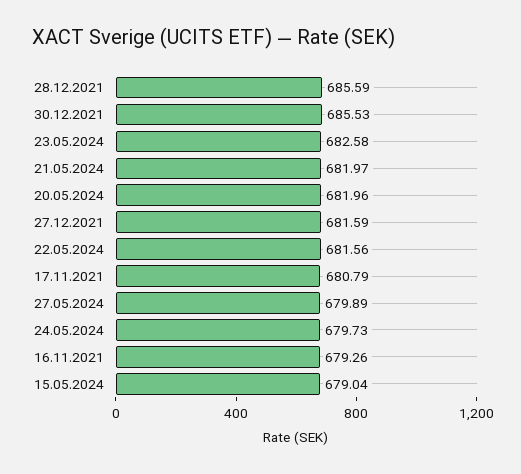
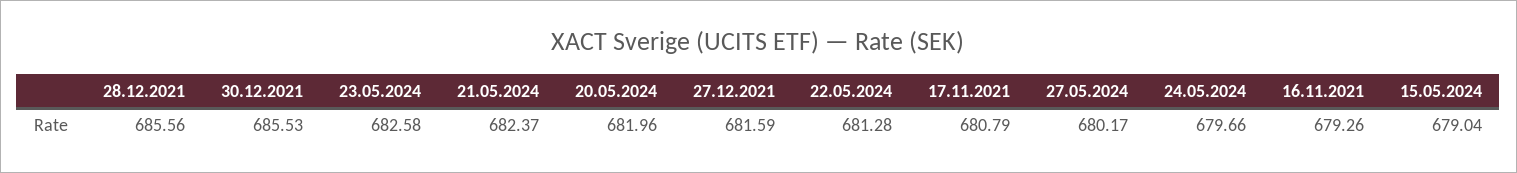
28.12.2021: 685.59 -> 685.56
21.05.2024: 681.97 -> 682.37
22.05.2024: 681.56 -> 681.28
27.05.2024: 679.89 -> 680.17
24.05.2024: 679.73 -> 679.66

